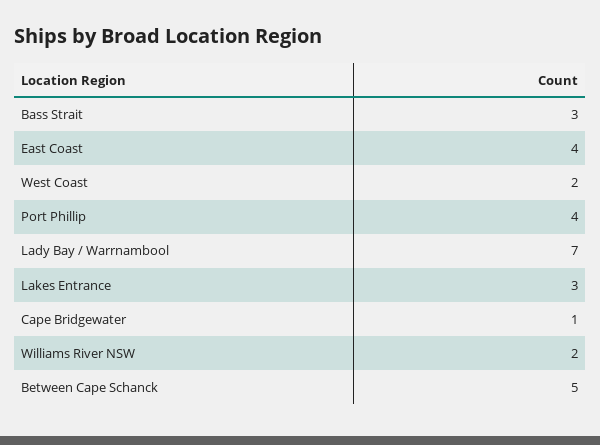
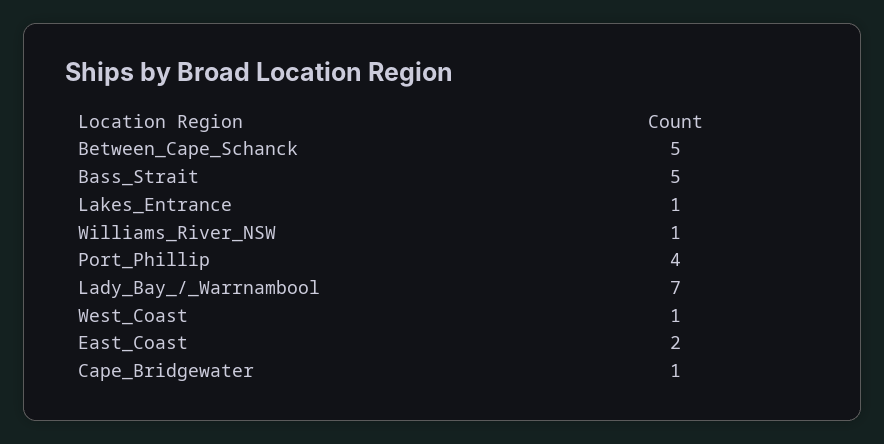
Bass Strait: 3 -> 5
East Coast: 4 -> 2
West Coast: 2 -> 1
Lakes Entrance: 3 -> 1
Williams River NSW: 2 -> 1

